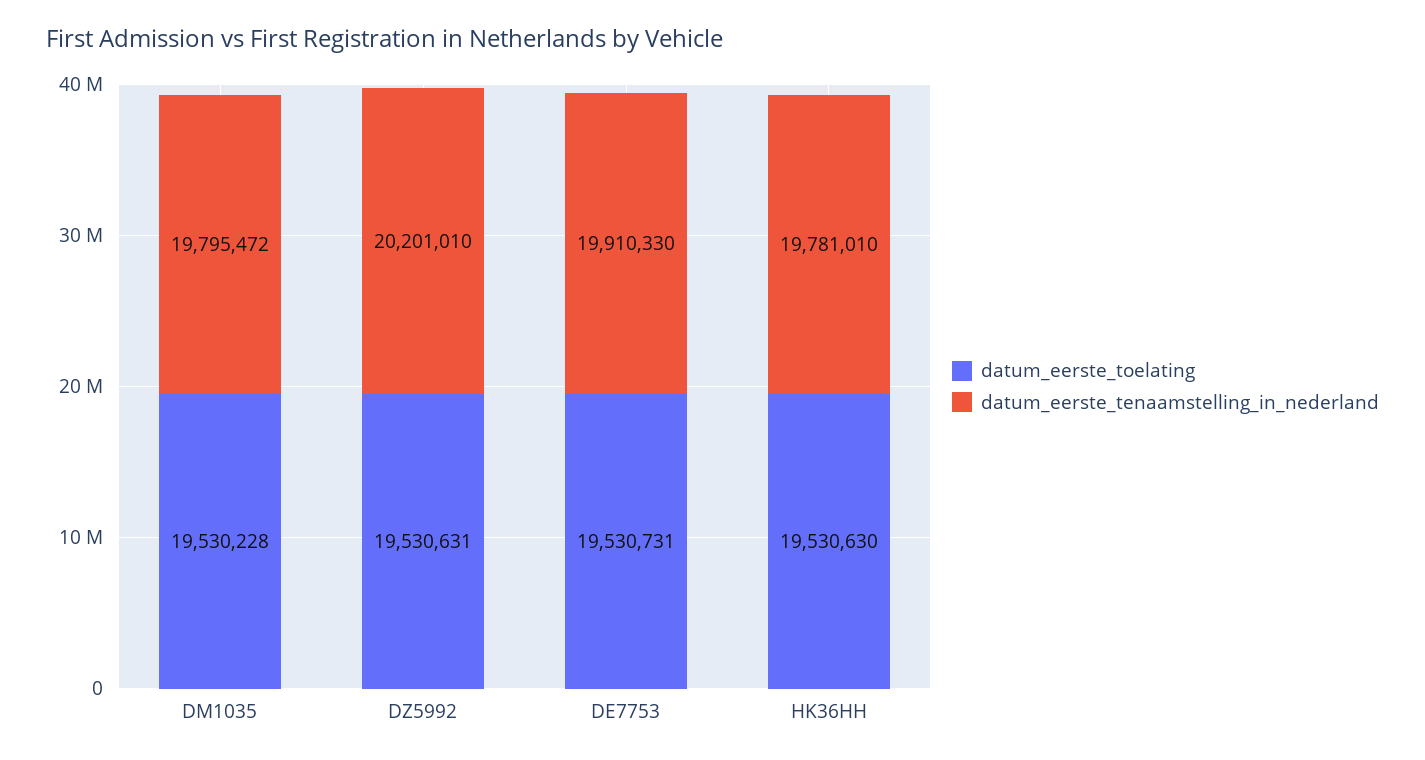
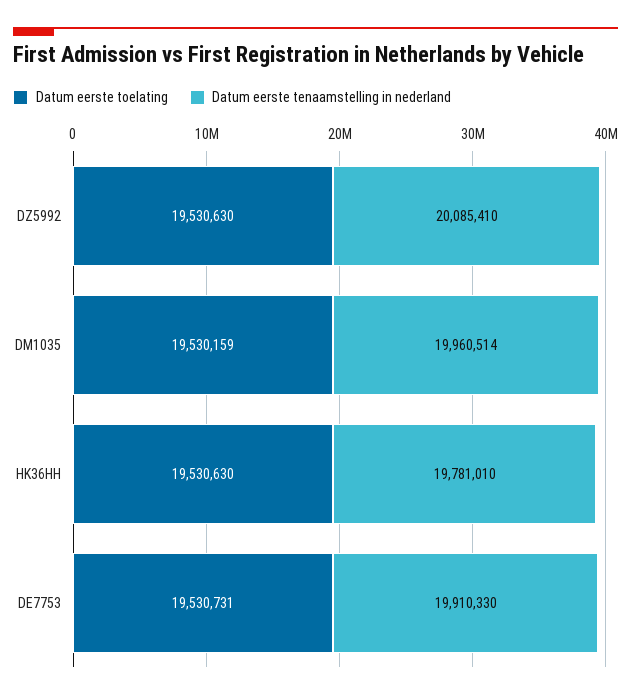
datum_eerste_toelating, DM1035: 19530228 -> 19530159
datum_eerste_tenaamstelling_in_nederland, DM1035: 19795472 -> 19960514
datum_eerste_toelating, DZ5992: 19530631 -> 19530630
datum_eerste_tenaamstelling_in_nederland, DZ5992: 20201010 -> 20085410

